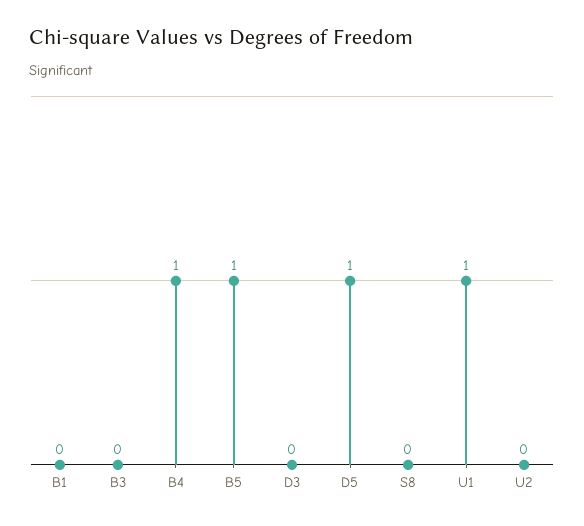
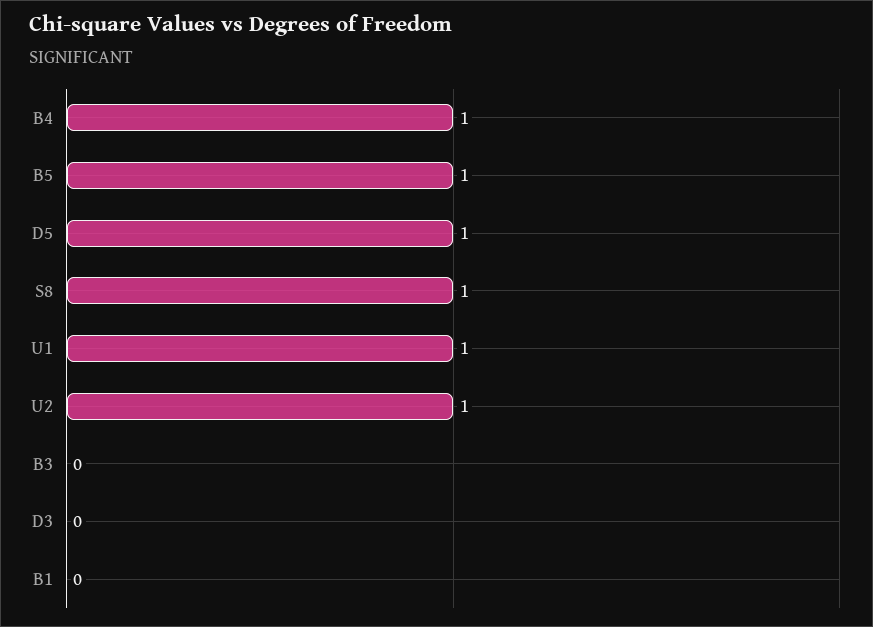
S8: 0 -> 1
U2: 0 -> 1

